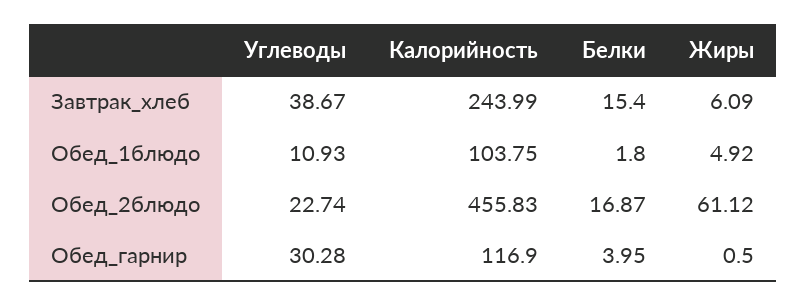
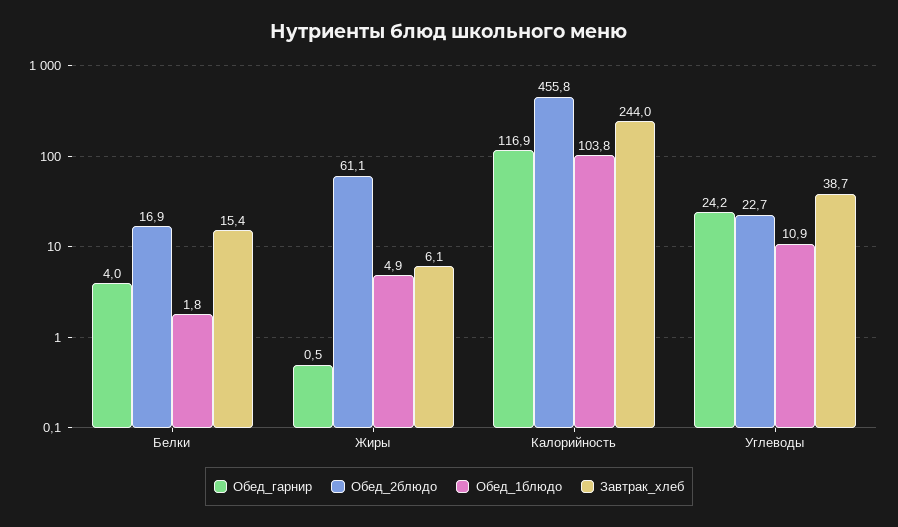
Обед_гарнир, Углеводы: 30.28 -> 24.2

